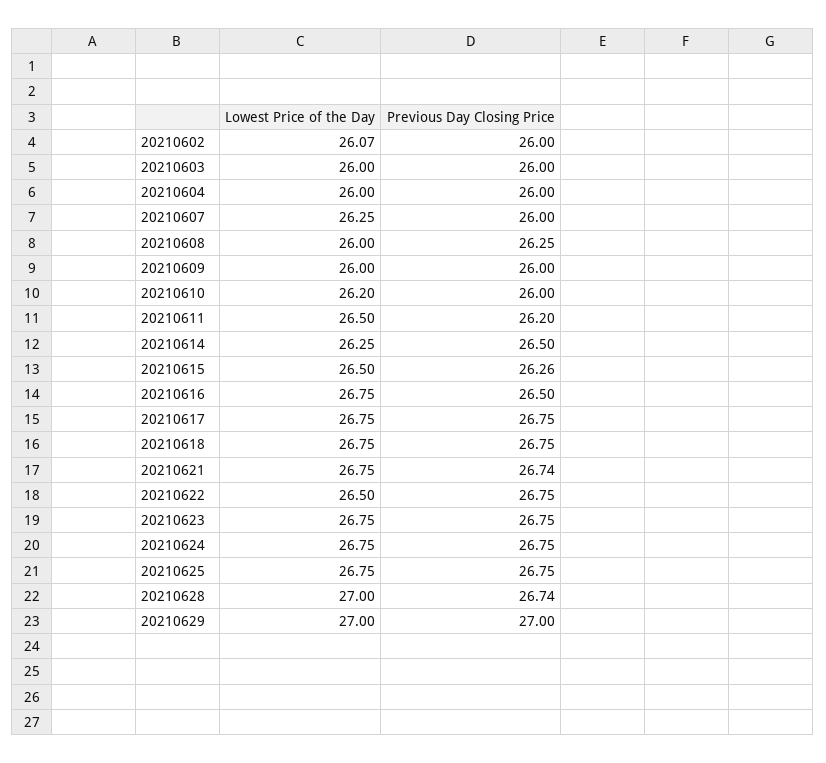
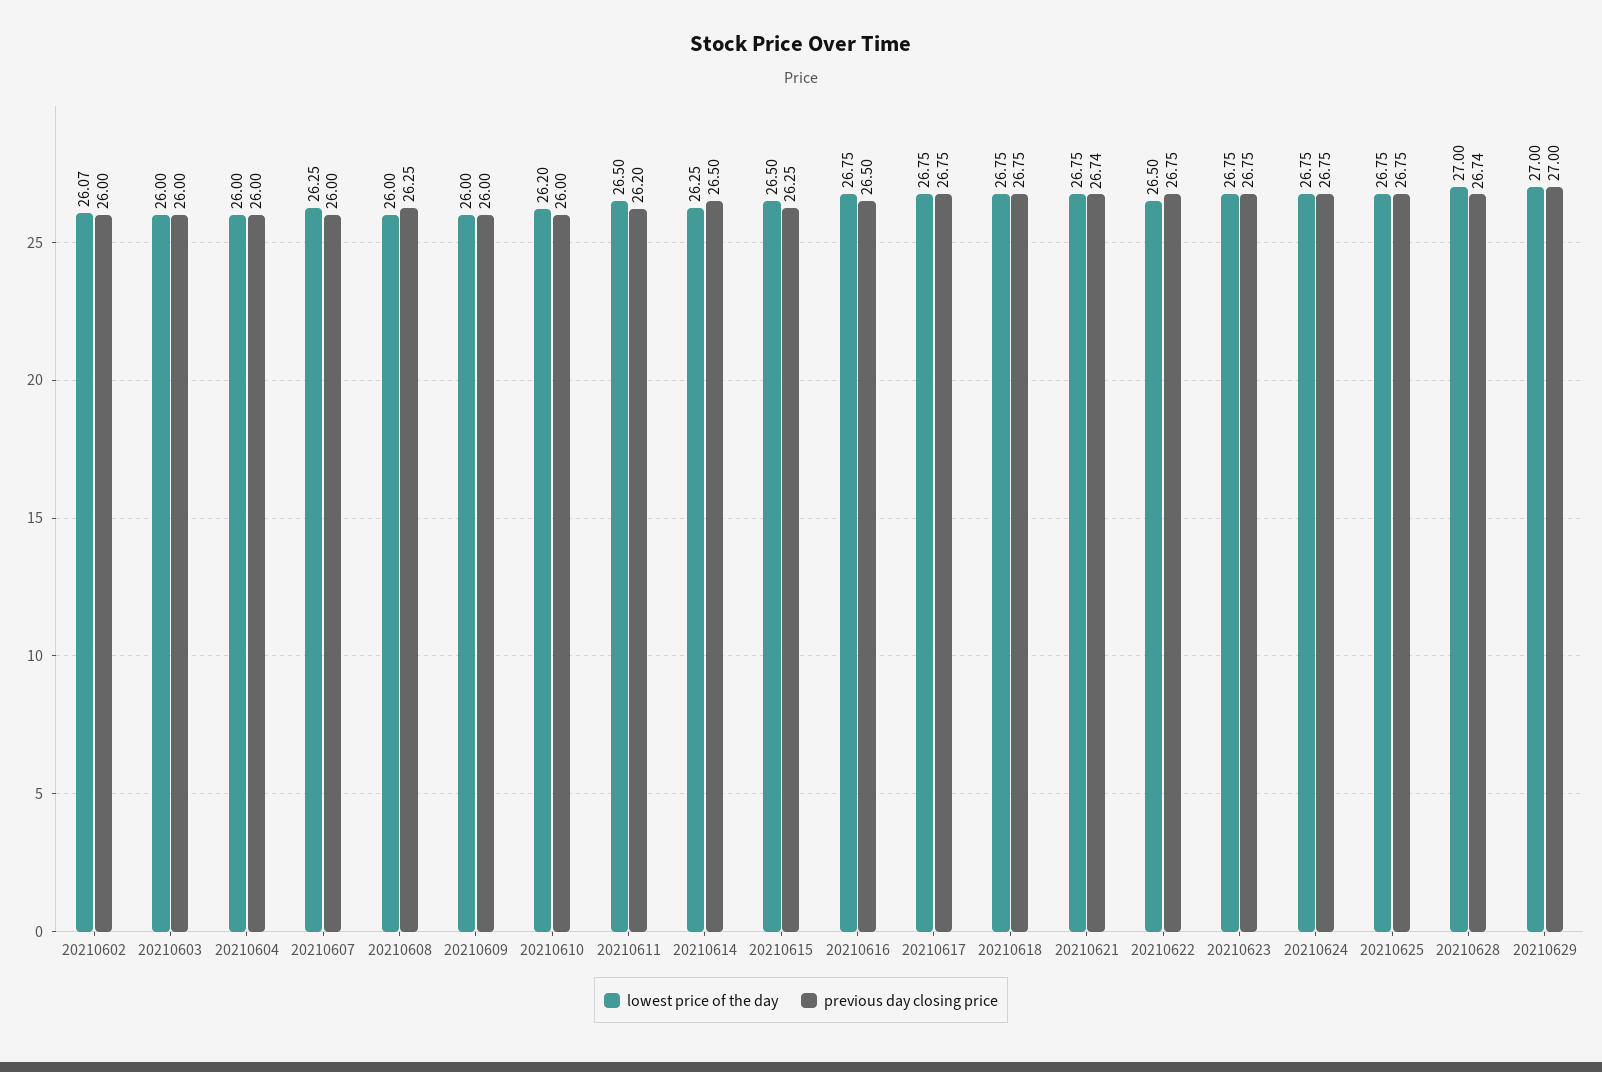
Previous Day Closing Price, 20210615: 26.26 -> 26.25

